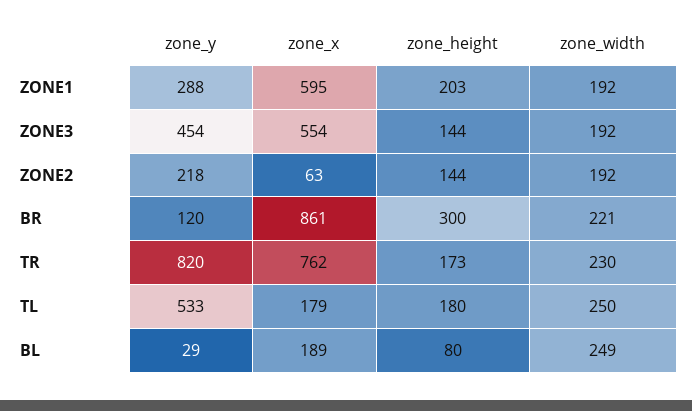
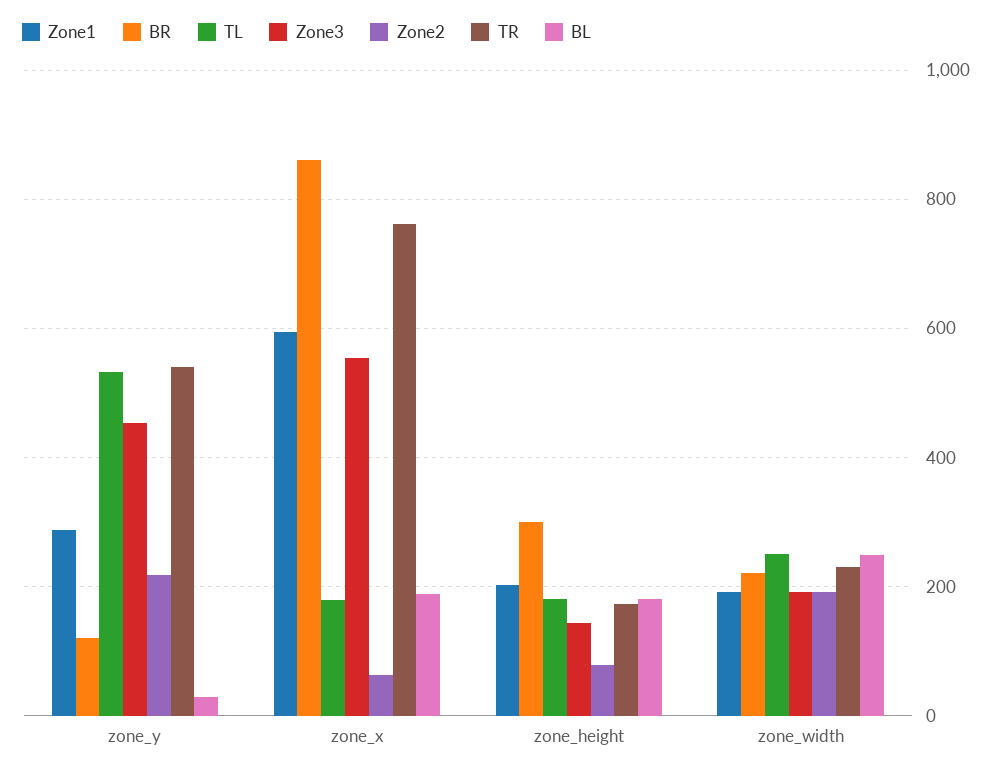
ZONE2, zone_height: 144 -> 80
TR, zone_y: 820 -> 540
BL, zone_height: 80 -> 180

